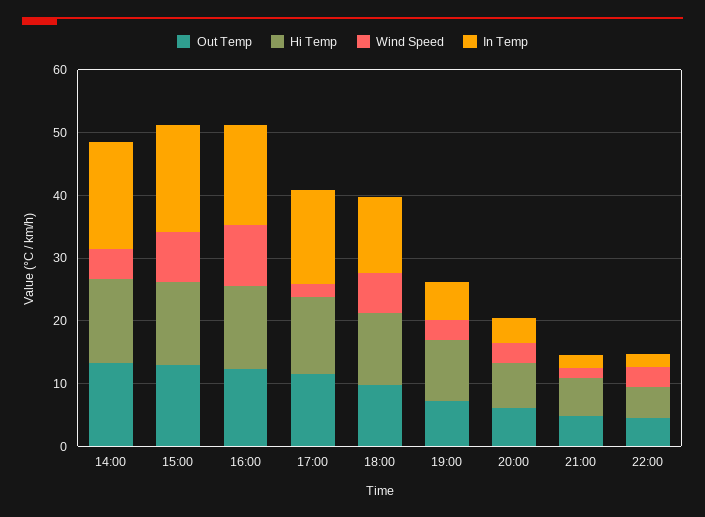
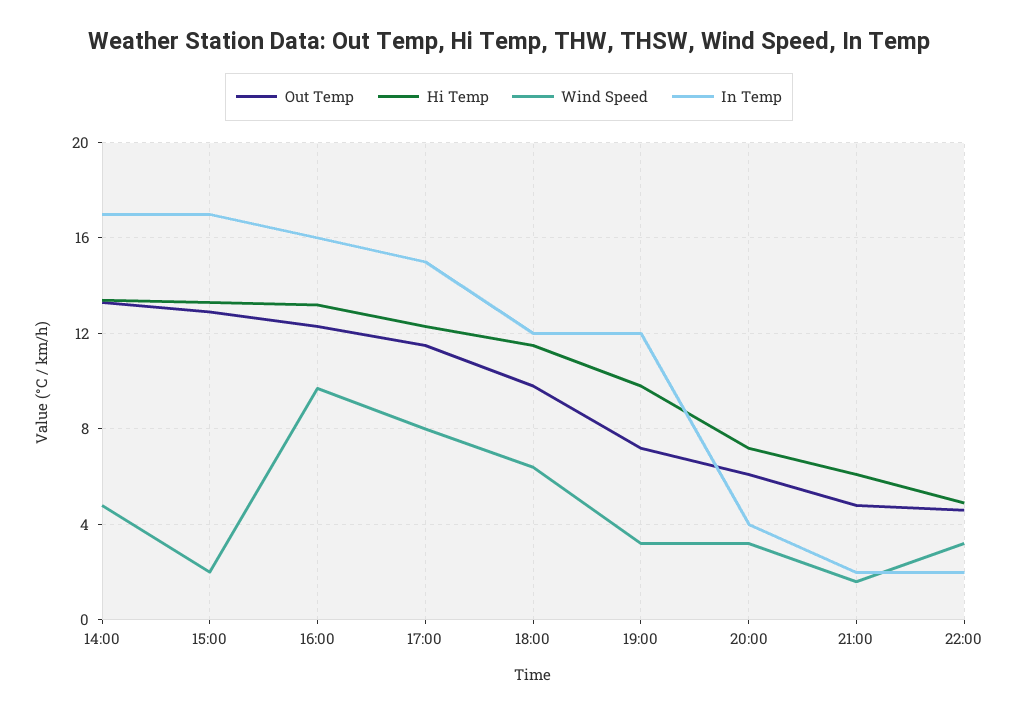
Wind Speed, 15:00: 8 -> 2
Wind Speed, 17:00: 2 -> 8
In Temp, 19:00: 6 -> 12

